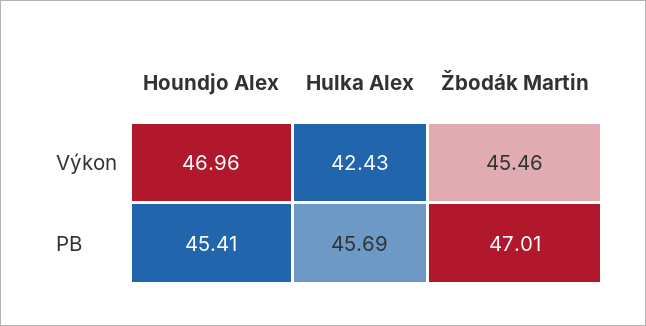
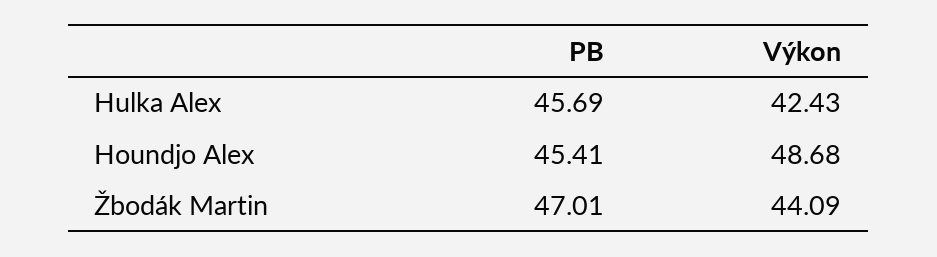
Houndjo Alex, Výkon: 46.96 -> 48.68
Žbodák Martin, Výkon: 45.46 -> 44.09

